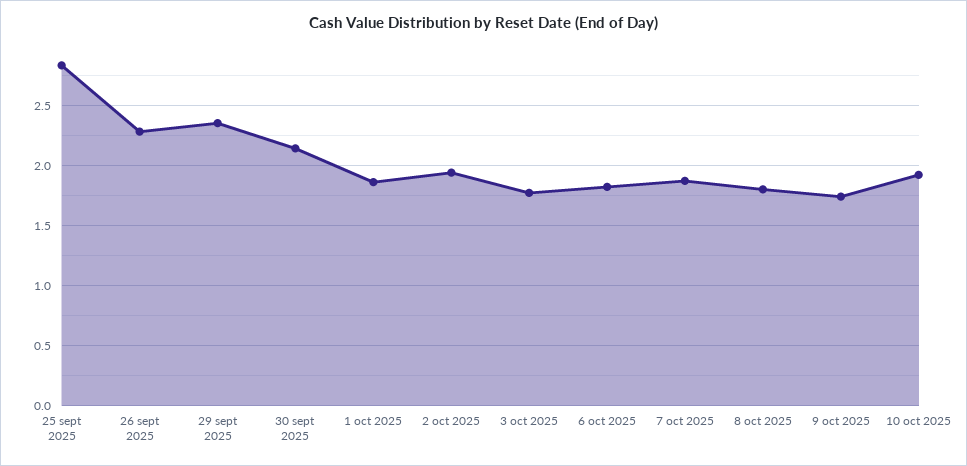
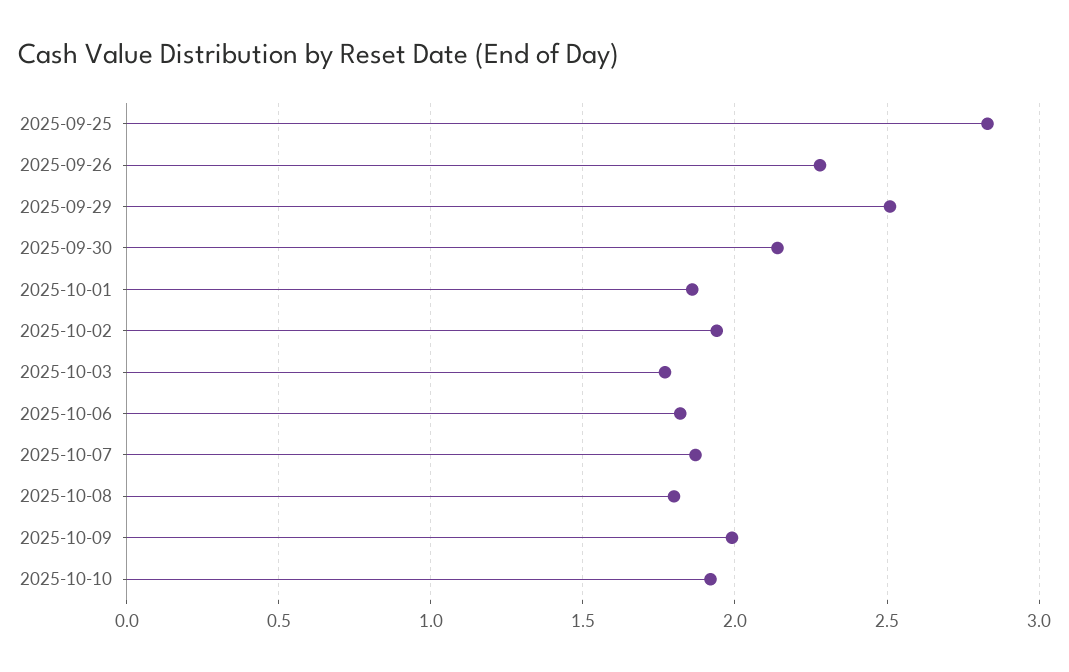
29 sept 2025: 2.35 -> 2.5
9 oct 2025: 1.75 -> 2

